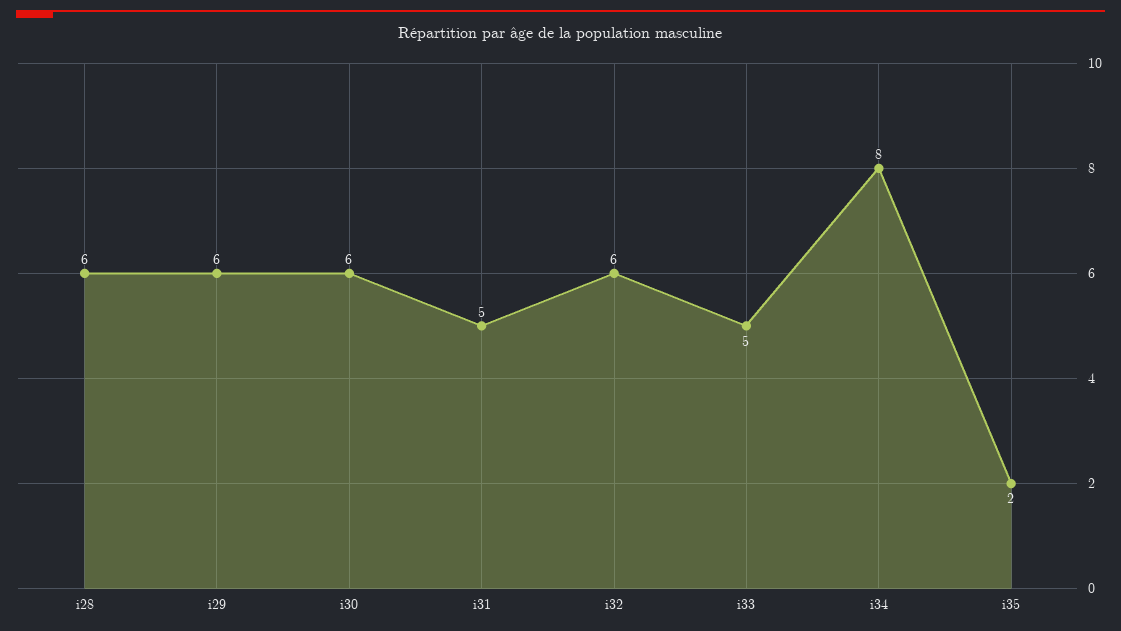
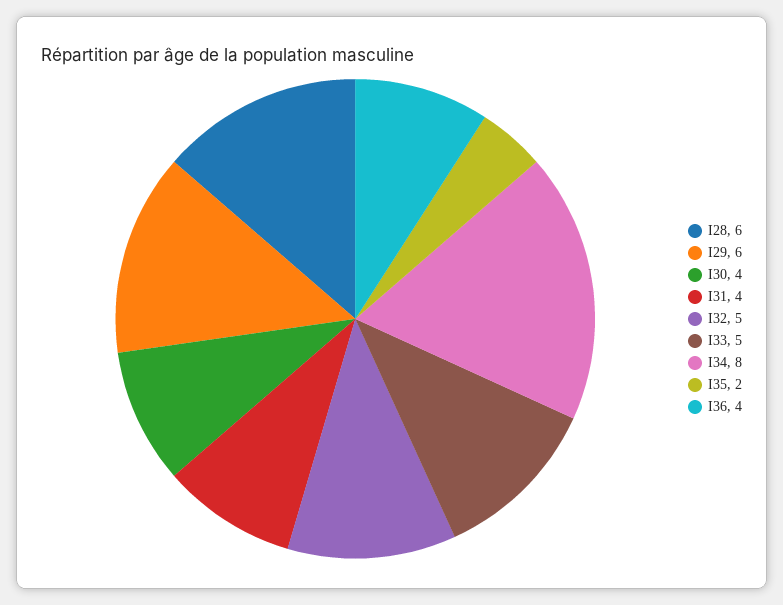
i30: 6 -> 4
i31: 5 -> 4
i32: 6 -> 5
I36: none -> 4

